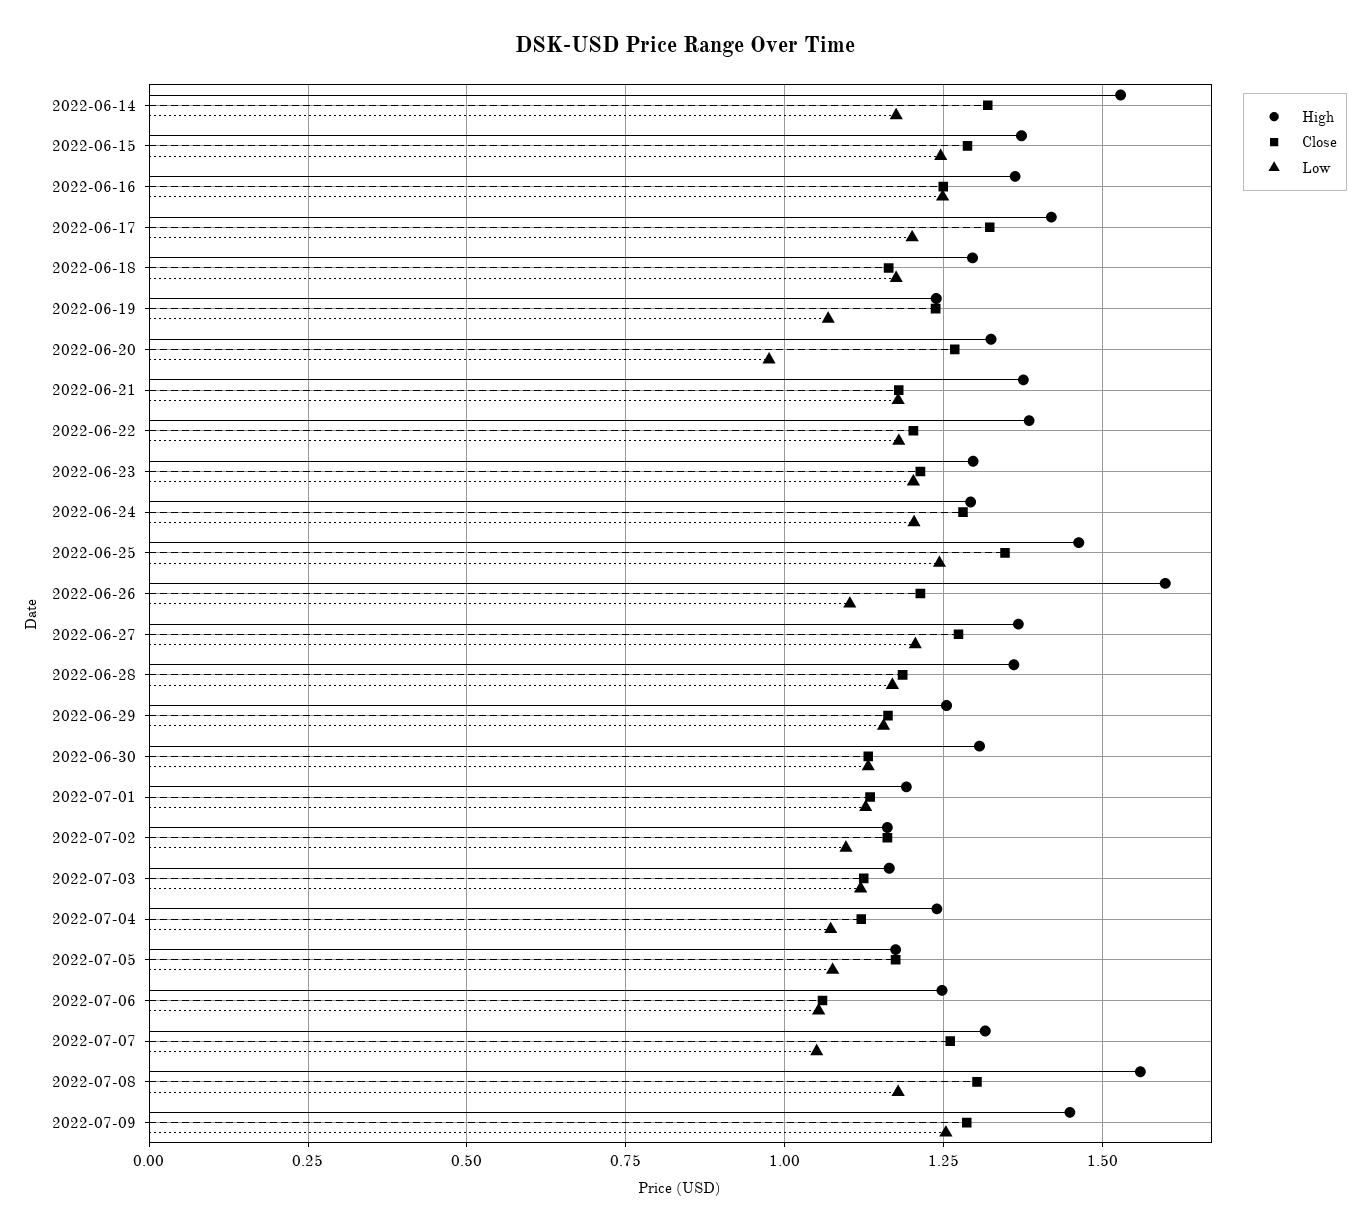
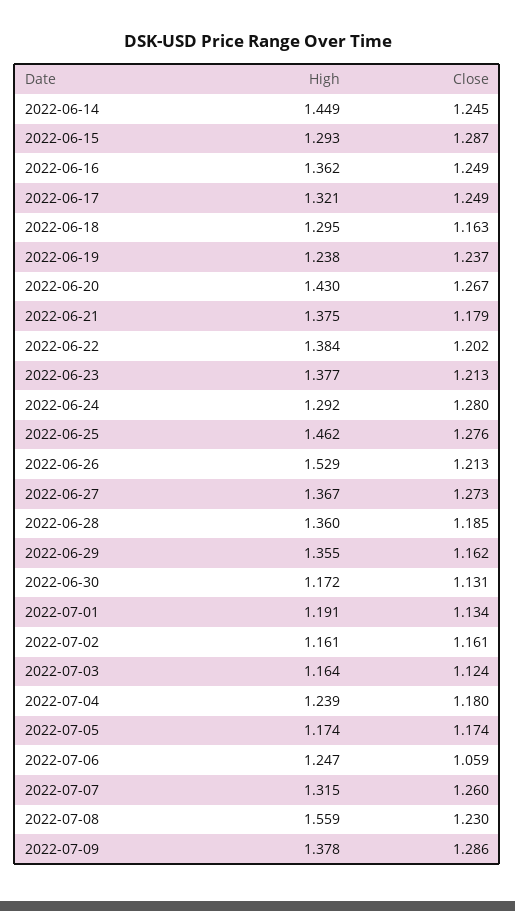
High, 2022-06-14: 1.525 -> 1.449
Close, 2022-06-14: 1.325 -> 1.245
Low, 2022-06-14: 1.175 -> none
High, 2022-06-15: 1.375 -> 1.293
Low, 2022-06-15: 1.25 -> none
Low, 2022-06-16: 1.25 -> none
High, 2022-06-17: 1.425 -> 1.321
Close, 2022-06-17: 1.325 -> 1.249
Low, 2022-06-17: 1.2 -> none
Low, 2022-06-18: 1.175 -> none
Low, 2022-06-19: 1.075 -> none
High, 2022-06-20: 1.325 -> 1.43
Low, 2022-06-20: 0.975 -> none
Low, 2022-06-21: 1.175 -> none
Low, 2022-06-22: 1.175 -> none
High, 2022-06-23: 1.3 -> 1.377
Low, 2022-06-23: 1.2 -> none
Low, 2022-06-24: 1.2 -> none
Close, 2022-06-25: 1.35 -> 1.276
Low, 2022-06-25: 1.25 -> none
High, 2022-06-26: 1.6 -> 1.529
Low, 2022-06-26: 1.1 -> none
Low, 2022-06-27: 1.2 -> none
Low, 2022-06-28: 1.175 -> none
High, 2022-06-29: 1.25 -> 1.355
Low, 2022-06-29: 1.15 -> none
High, 2022-06-30: 1.3 -> 1.172
Low, 2022-06-30: 1.125 -> none
Low, 2022-07-01: 1.125 -> none
Low, 2022-07-02: 1.1 -> none
Low, 2022-07-03: 1.125 -> none
Close, 2022-07-04: 1.125 -> 1.18
Low, 2022-07-04: 1.075 -> none
Low, 2022-07-05: 1.075 -> none
Low, 2022-07-06: 1.05 -> none
Low, 2022-07-07: 1.05 -> none
Close, 2022-07-08: 1.3 -> 1.23
Low, 2022-07-08: 1.175 -> none
High, 2022-07-09: 1.45 -> 1.378
Low, 2022-07-09: 1.25 -> none

